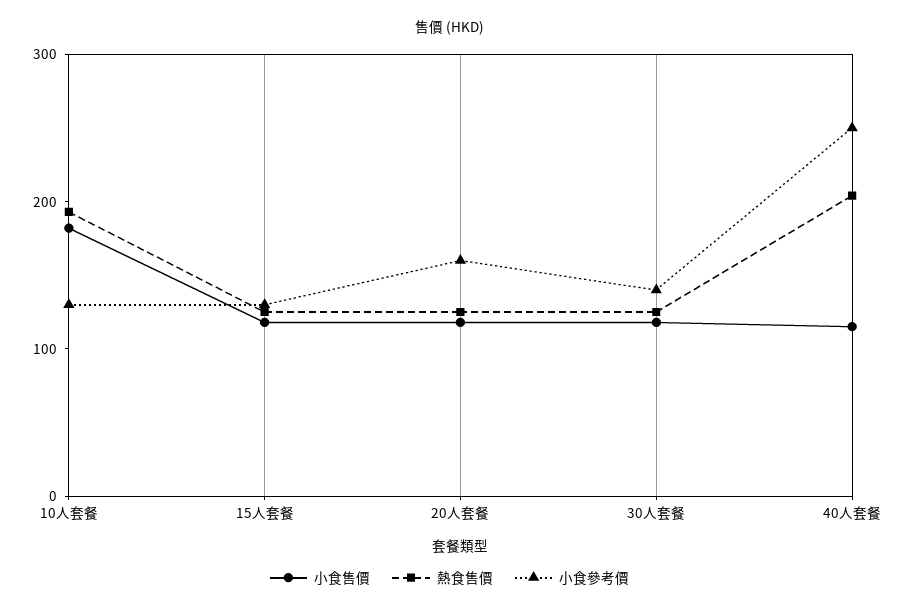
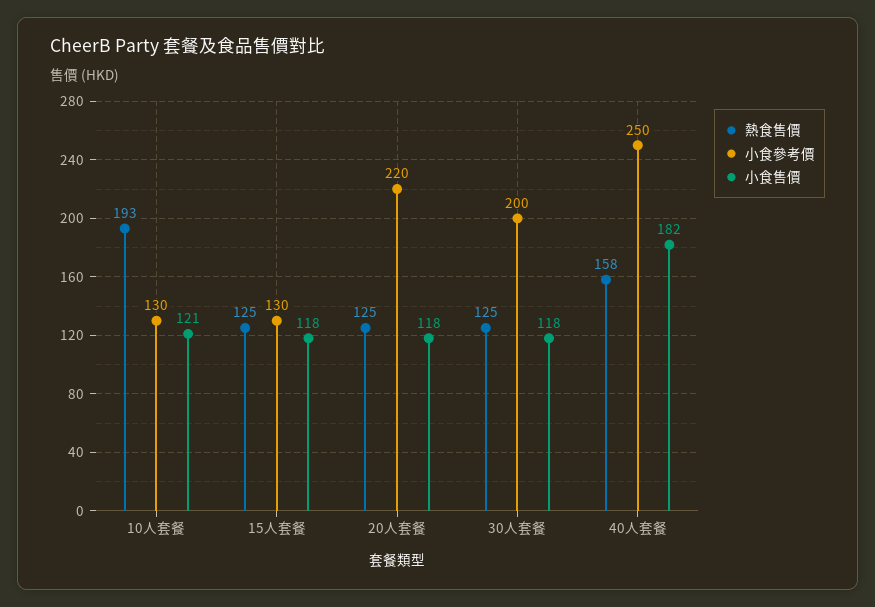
小食售價, 10人套餐: 180 -> 121
小食參考價, 20人套餐: 160 -> 220
小食參考價, 30人套餐: 140 -> 200
小食售價, 40人套餐: 120 -> 182
熱食售價, 40人套餐: 200 -> 158

